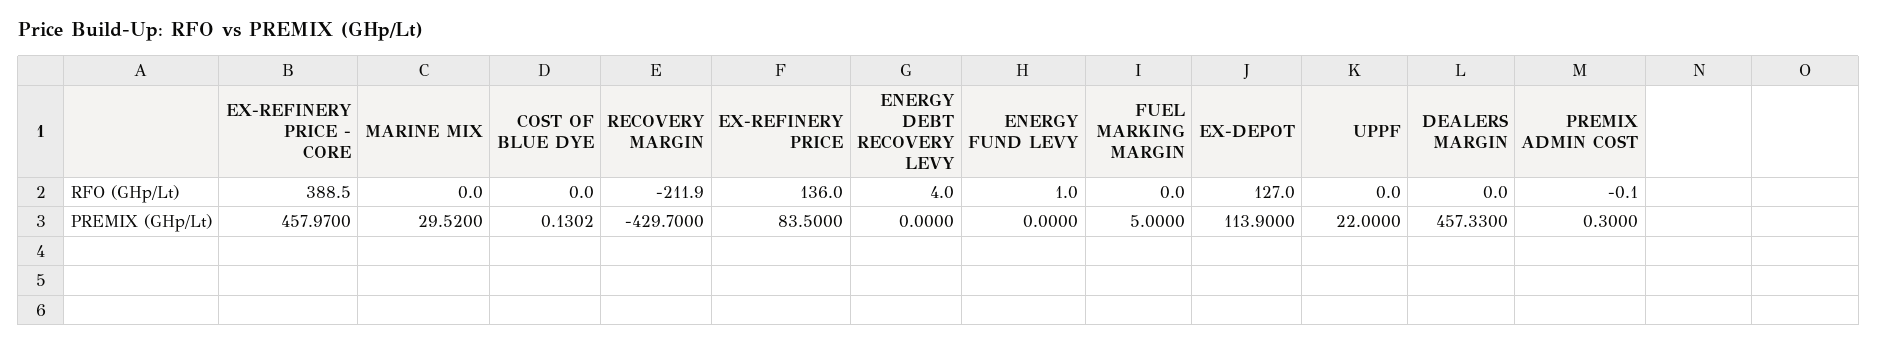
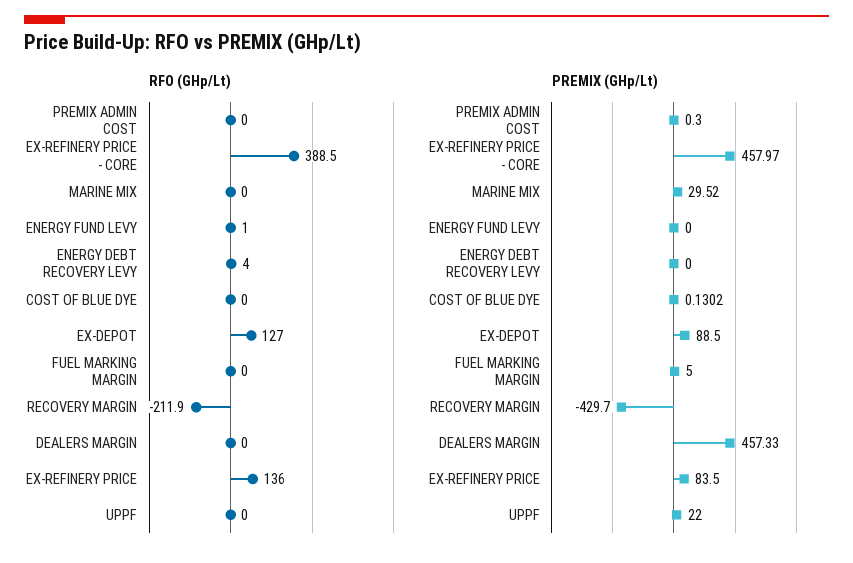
RFO (GHp/Lt), PREMIX ADMIN COST: -0.1 -> 0
PREMIX (GHp/Lt), EX-DEPOT: 113.9 -> 88.5

